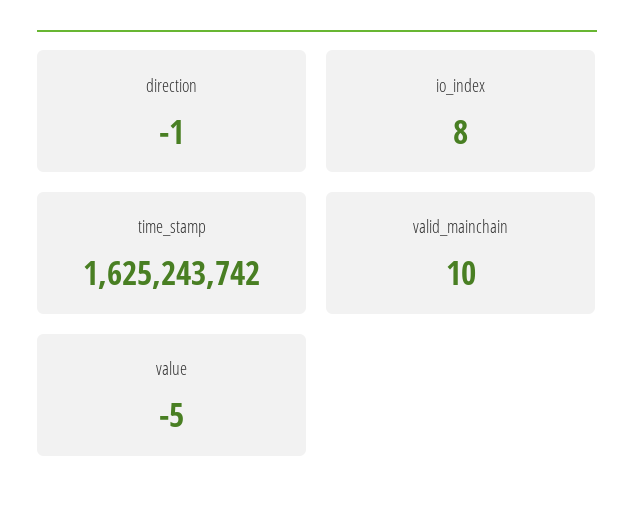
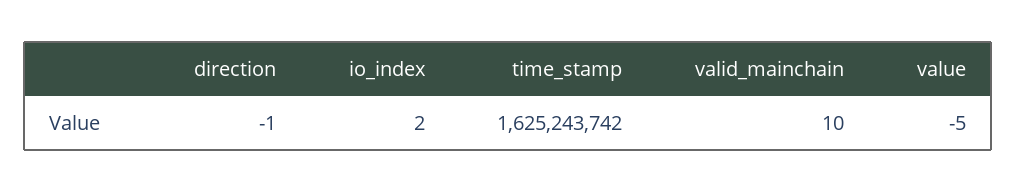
io_index: 8 -> 2

